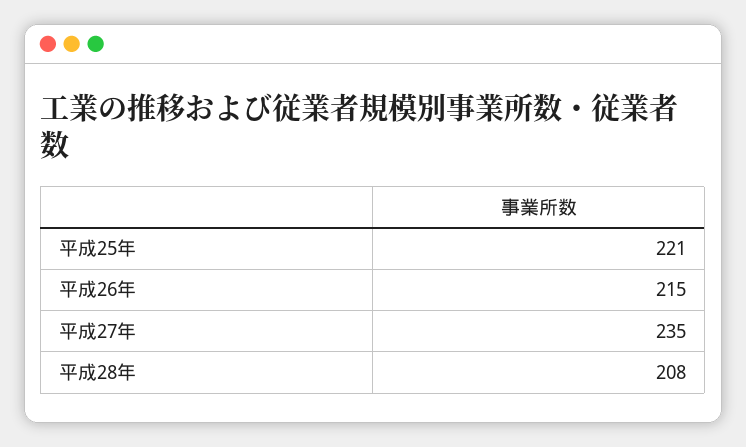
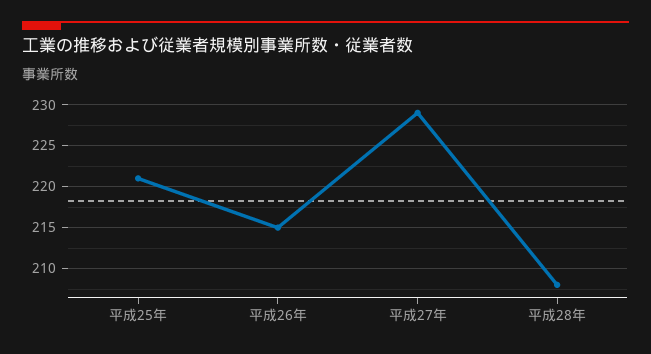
平成27年: 235 -> 229

